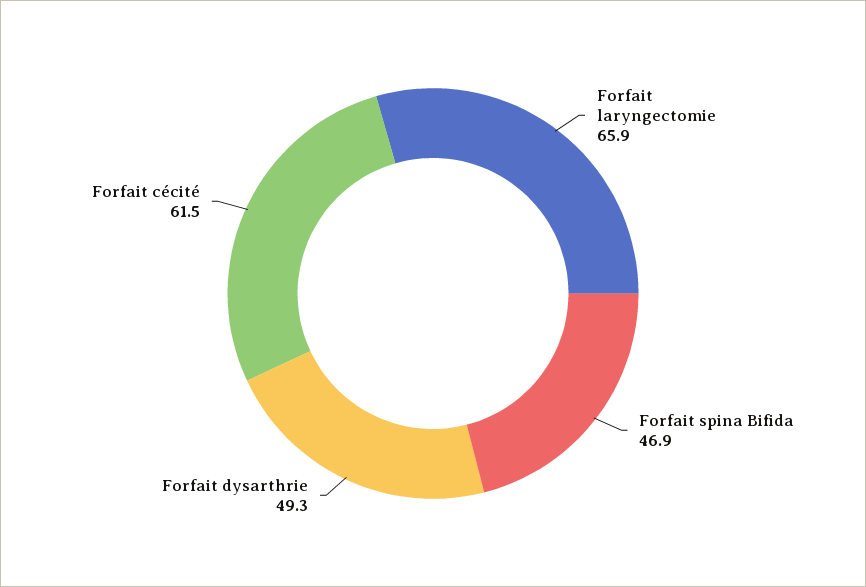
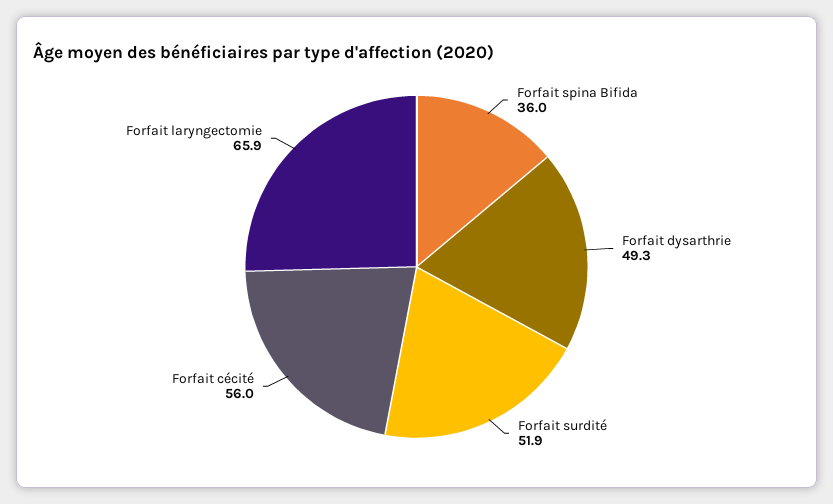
Forfait spina Bifida: 46.9 -> 36
Forfait cécité: 61.5 -> 56
Forfait surdité: none -> 51.9

